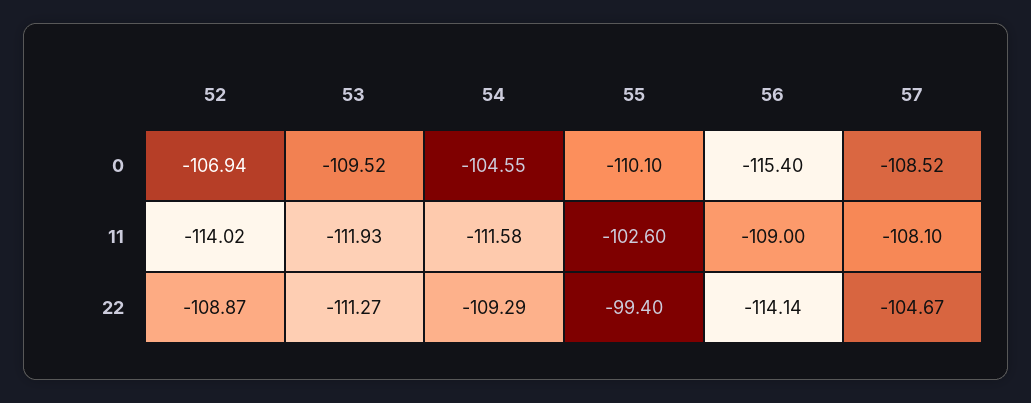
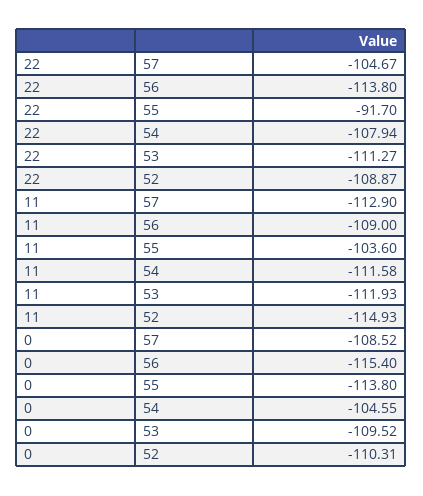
52, 0: -106.94 -> -110.31
55, 0: -110.1 -> -113.8
52, 11: -114.02 -> -114.93
55, 11: -102.6 -> -103.6
57, 11: -108.1 -> -112.9
54, 22: -109.29 -> -107.94
55, 22: -99.4 -> -91.7
56, 22: -114.14 -> -113.8

